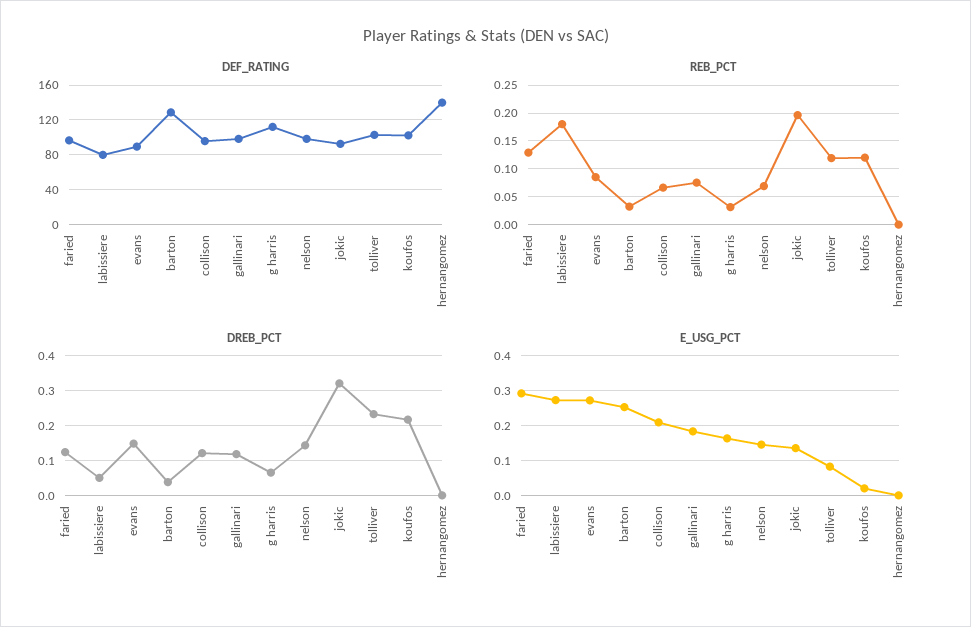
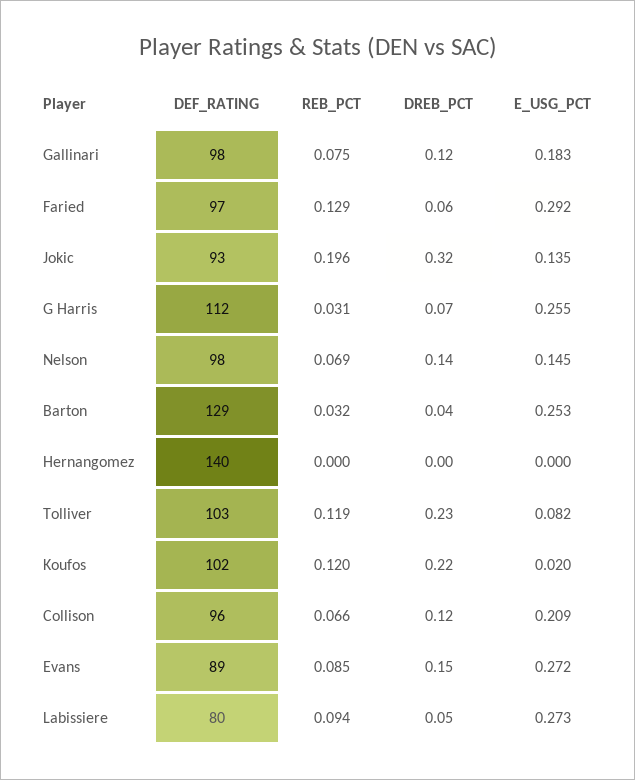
REB_PCT, labissiere: 0.175 -> 0.094
DREB_PCT, faried: 0.12 -> 0.06
E_USG_PCT, g harris: 0.16 -> 0.255

